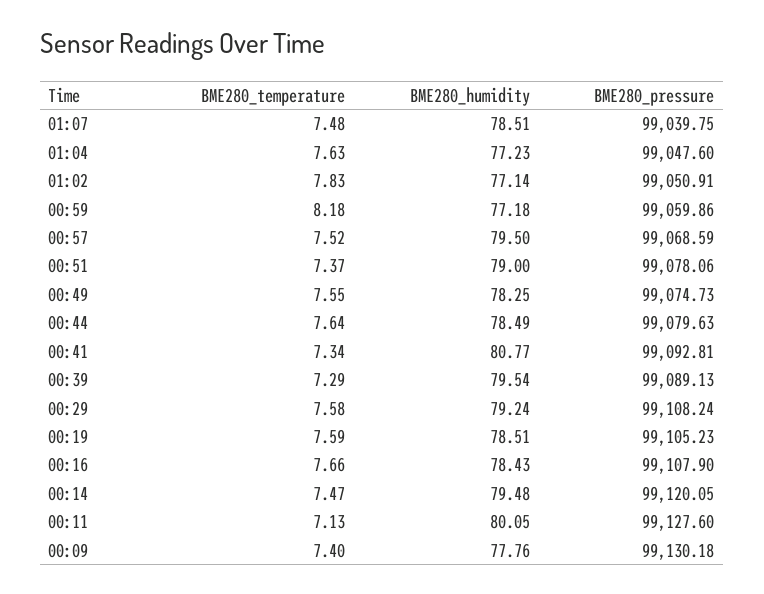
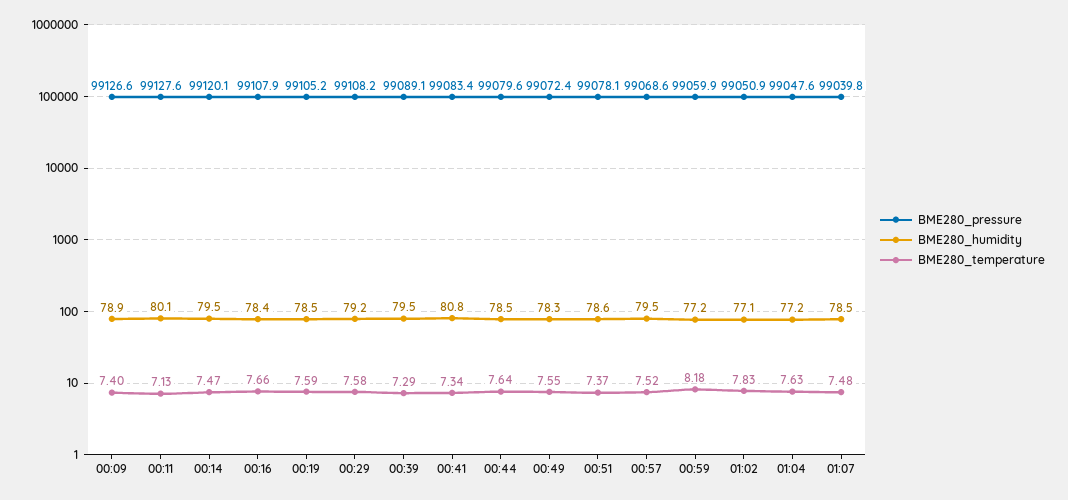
BME280_humidity, 00:51: 79 -> 78.6
BME280_pressure, 00:49: 99074.73 -> 99072.4
BME280_pressure, 00:41: 99092.81 -> 99083.4
BME280_humidity, 00:09: 77.76 -> 78.9
BME280_pressure, 00:09: 99130.18 -> 99126.6

